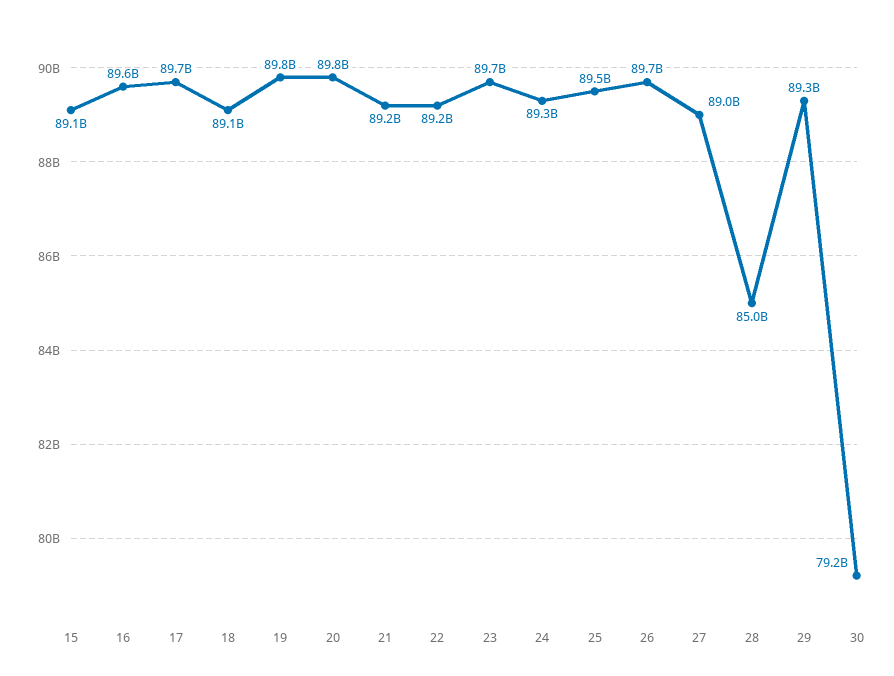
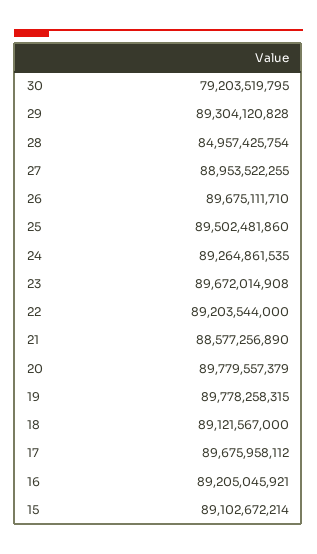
16: 89600000000 -> 89205045921
21: 89200000000 -> 88577256890

